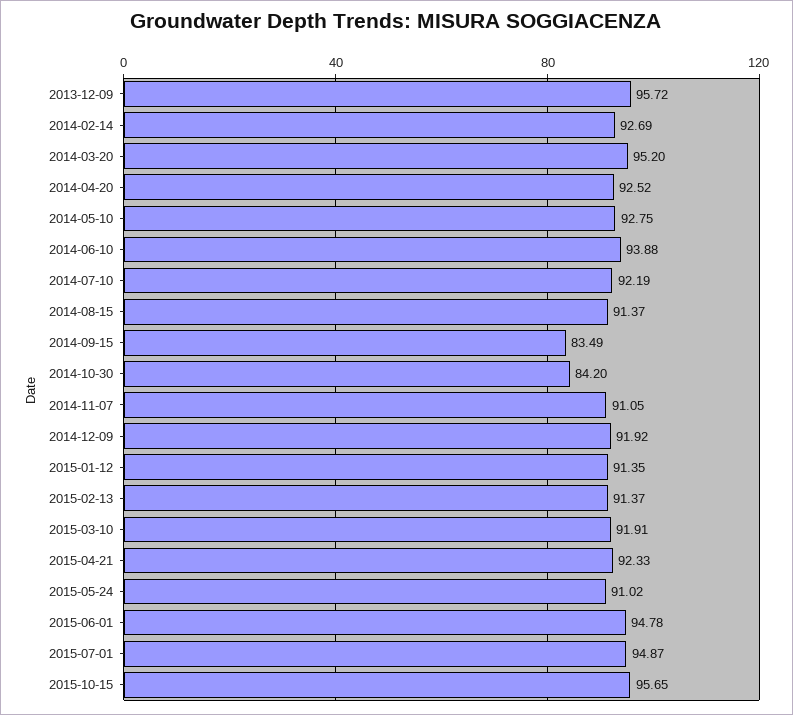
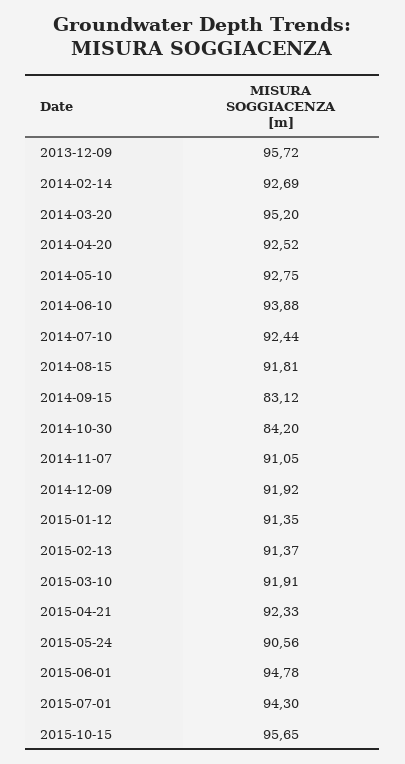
2014-07-10: 92.19 -> 92.44
2014-08-15: 91.37 -> 91.81
2014-09-15: 83.49 -> 83.12
2015-05-24: 91.02 -> 90.56
2015-07-01: 94.87 -> 94.3

